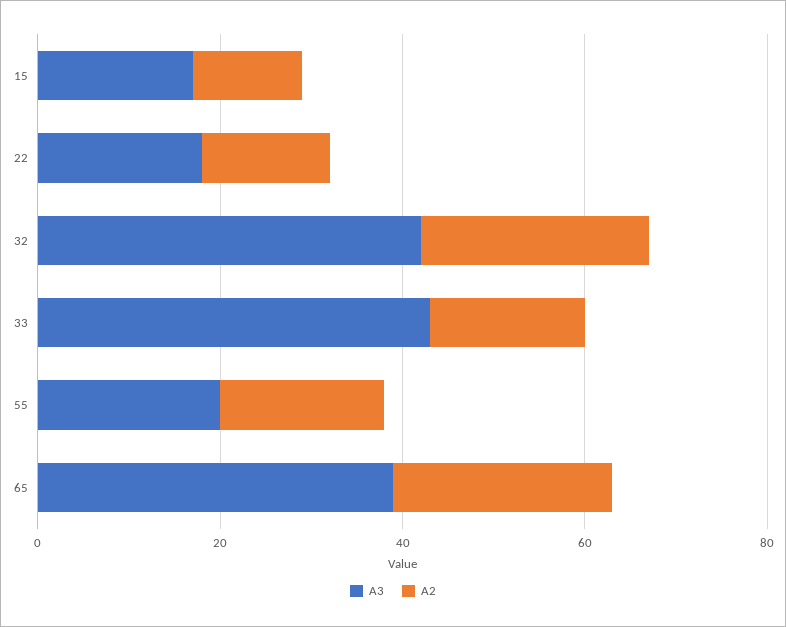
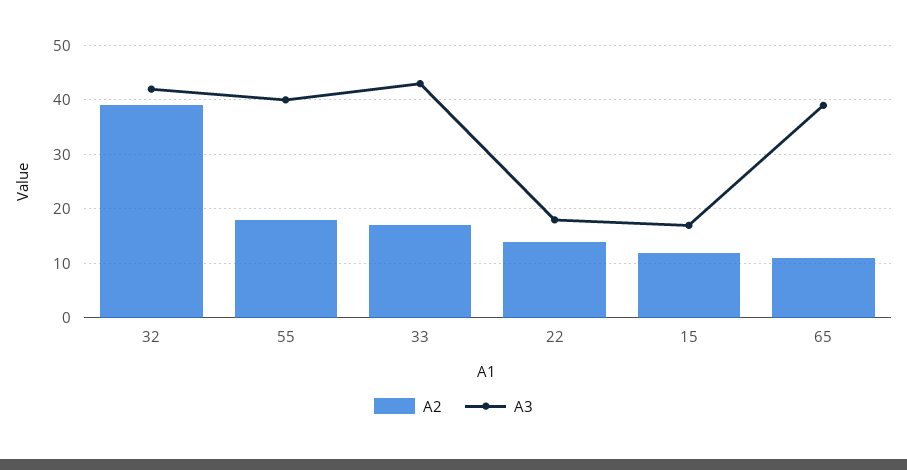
A2, 32: 25 -> 40
A3, 55: 20 -> 40
A2, 65: 25 -> 10

